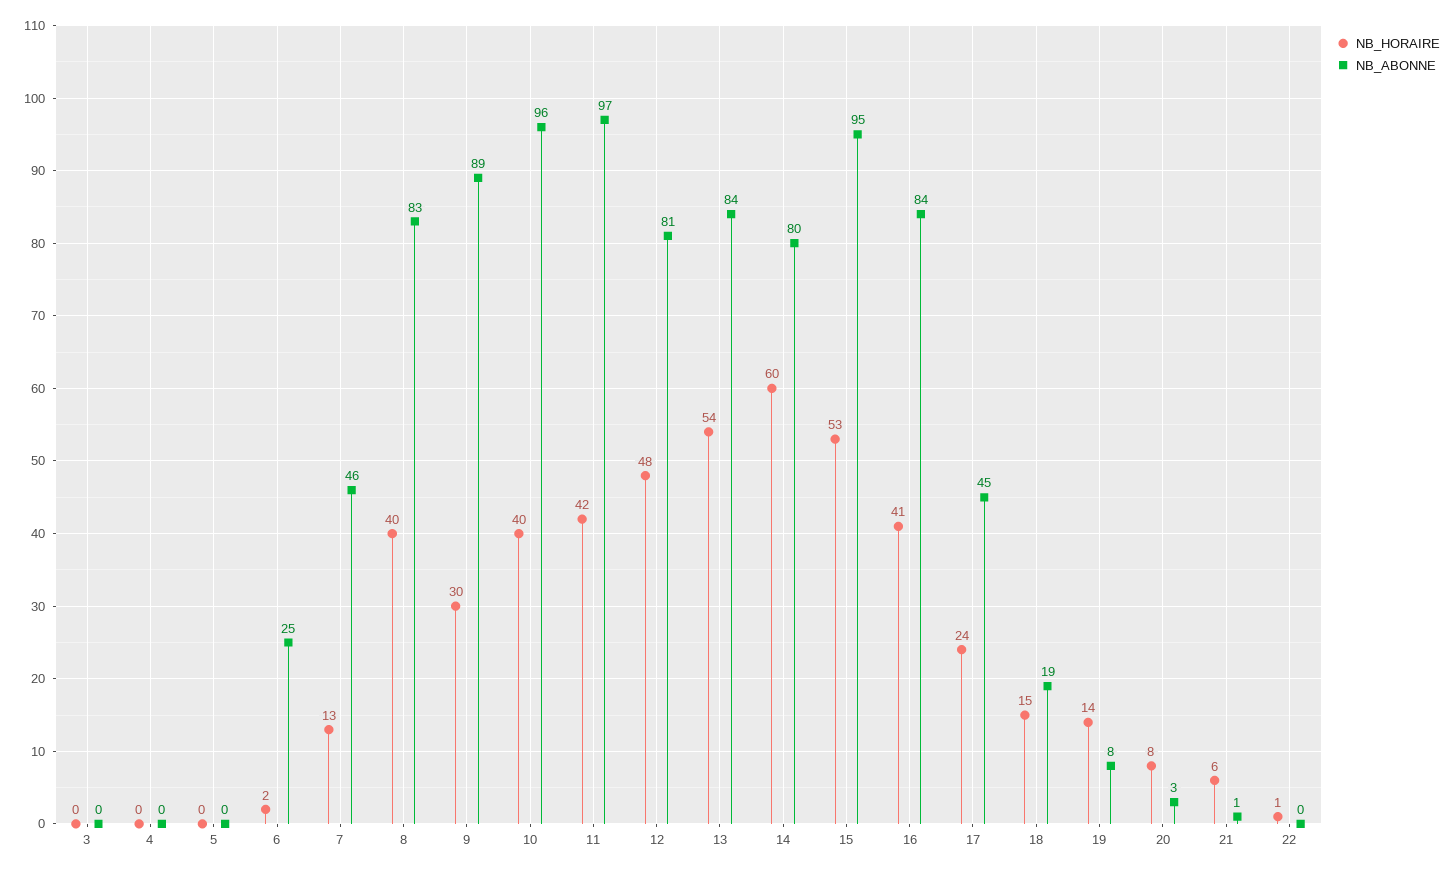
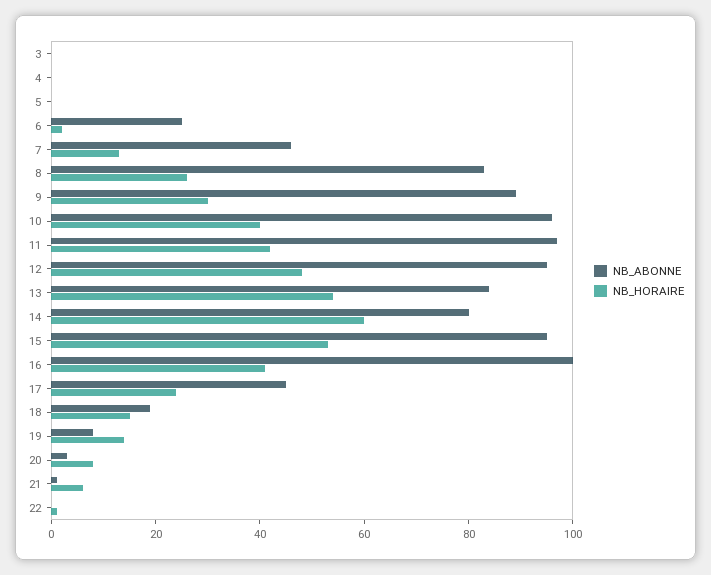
NB_HORAIRE, 8: 40 -> 25
NB_ABONNE, 12: 81 -> 95
NB_ABONNE, 16: 84 -> 100

